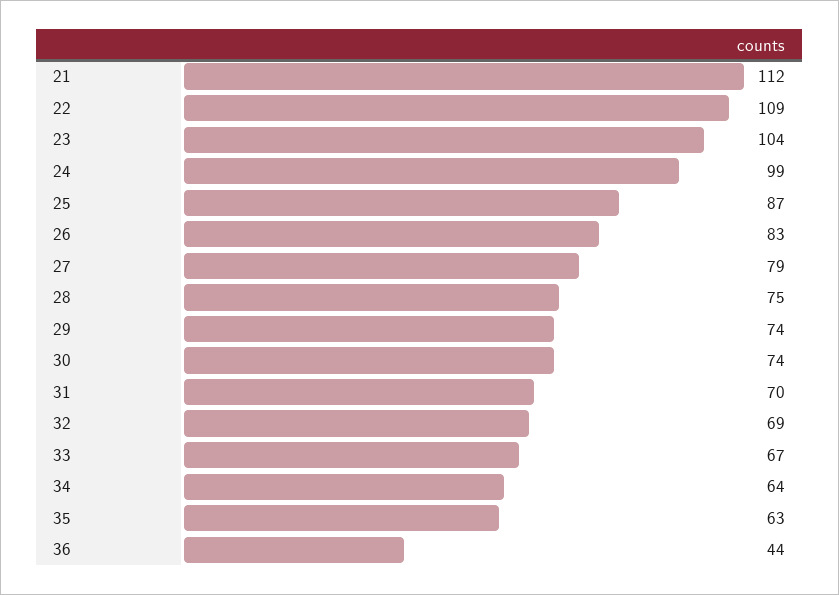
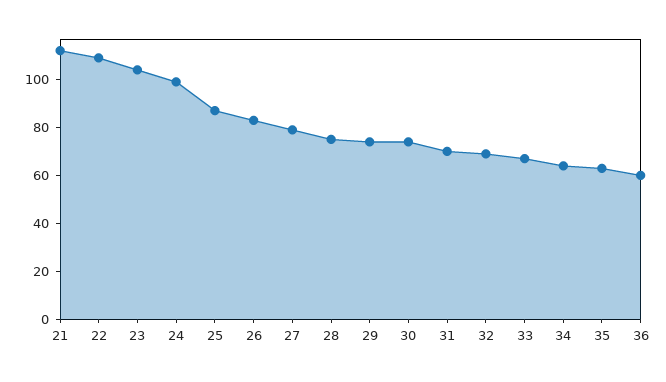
36: 44 -> 60

